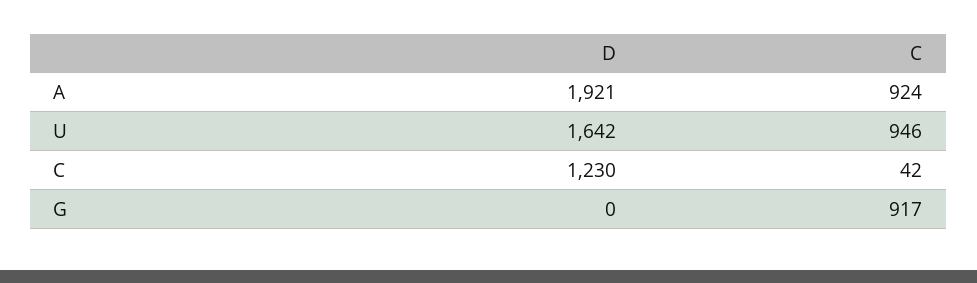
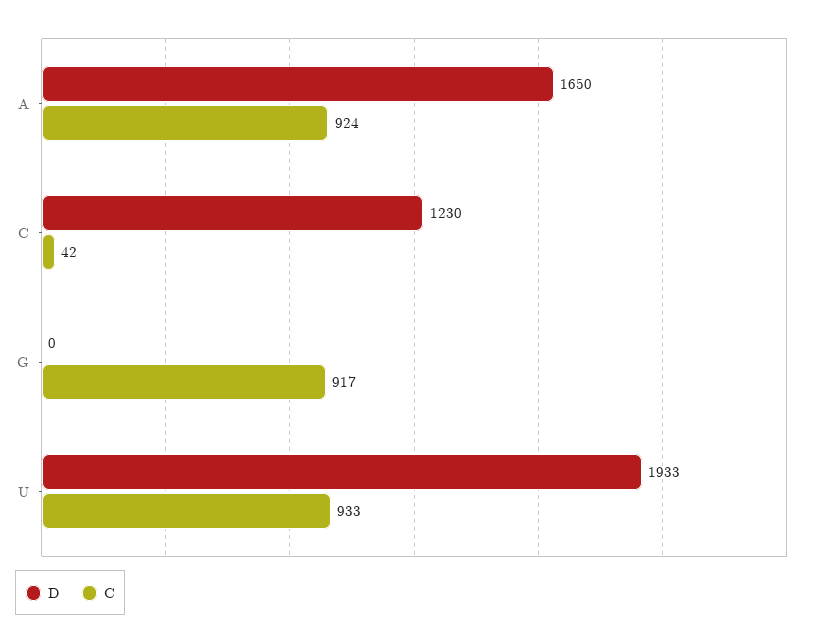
D, A: 1921 -> 1650
D, U: 1642 -> 1933
C, U: 946 -> 933

